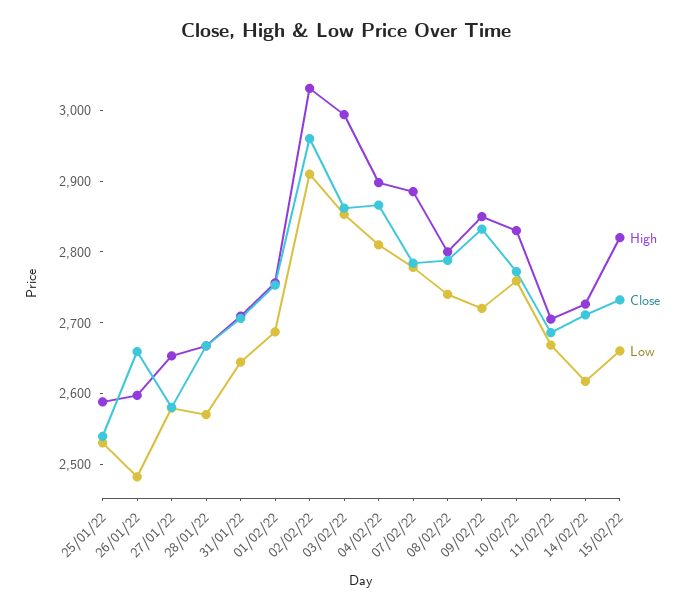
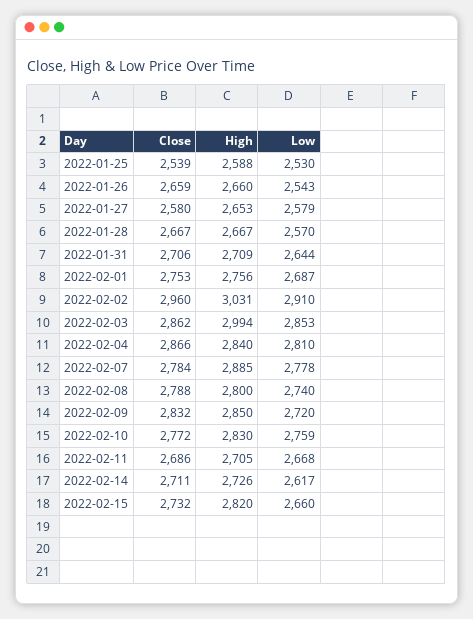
High, 26/01/22: 2600 -> 2660
Low, 26/01/22: 2480 -> 2543
High, 04/02/22: 2900 -> 2840

